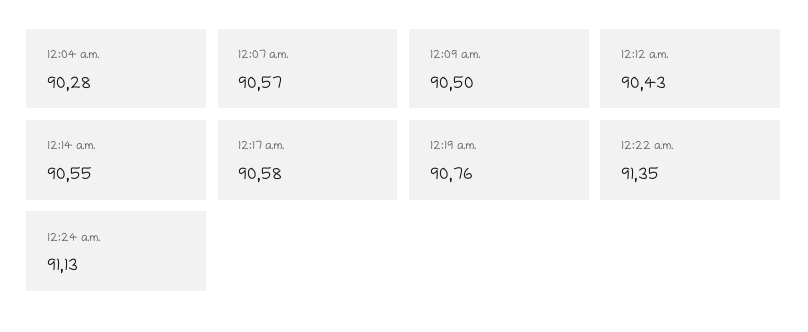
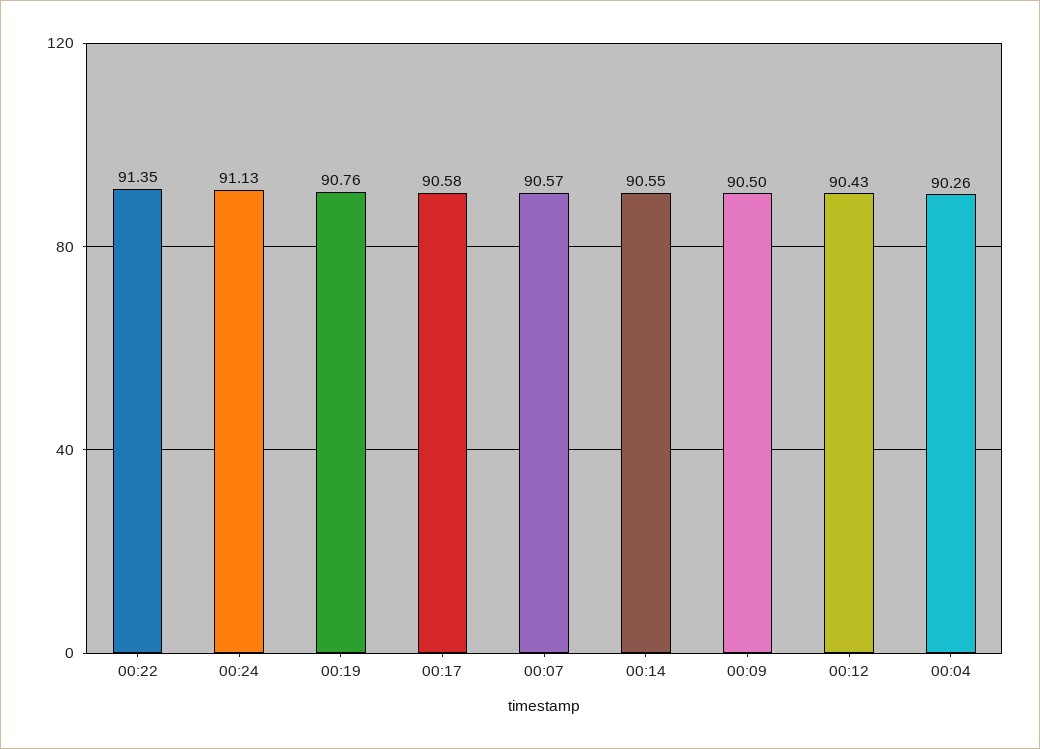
12:04 a.m.: 90.28 -> 90.26

